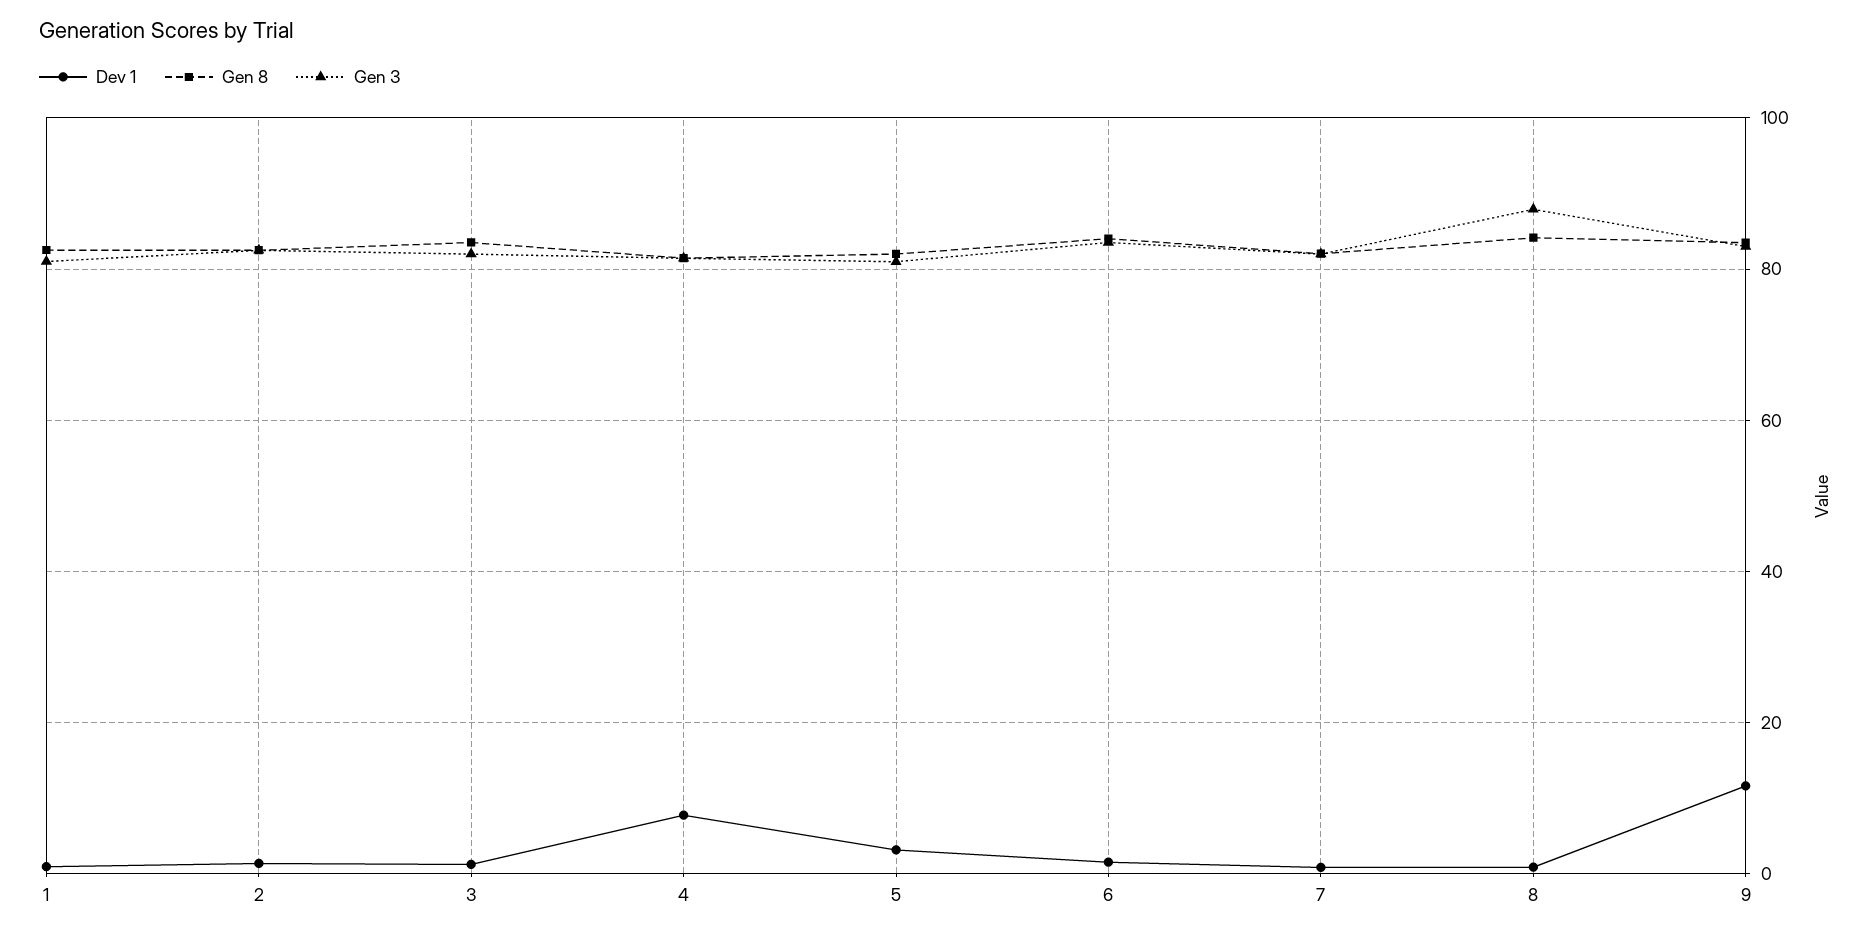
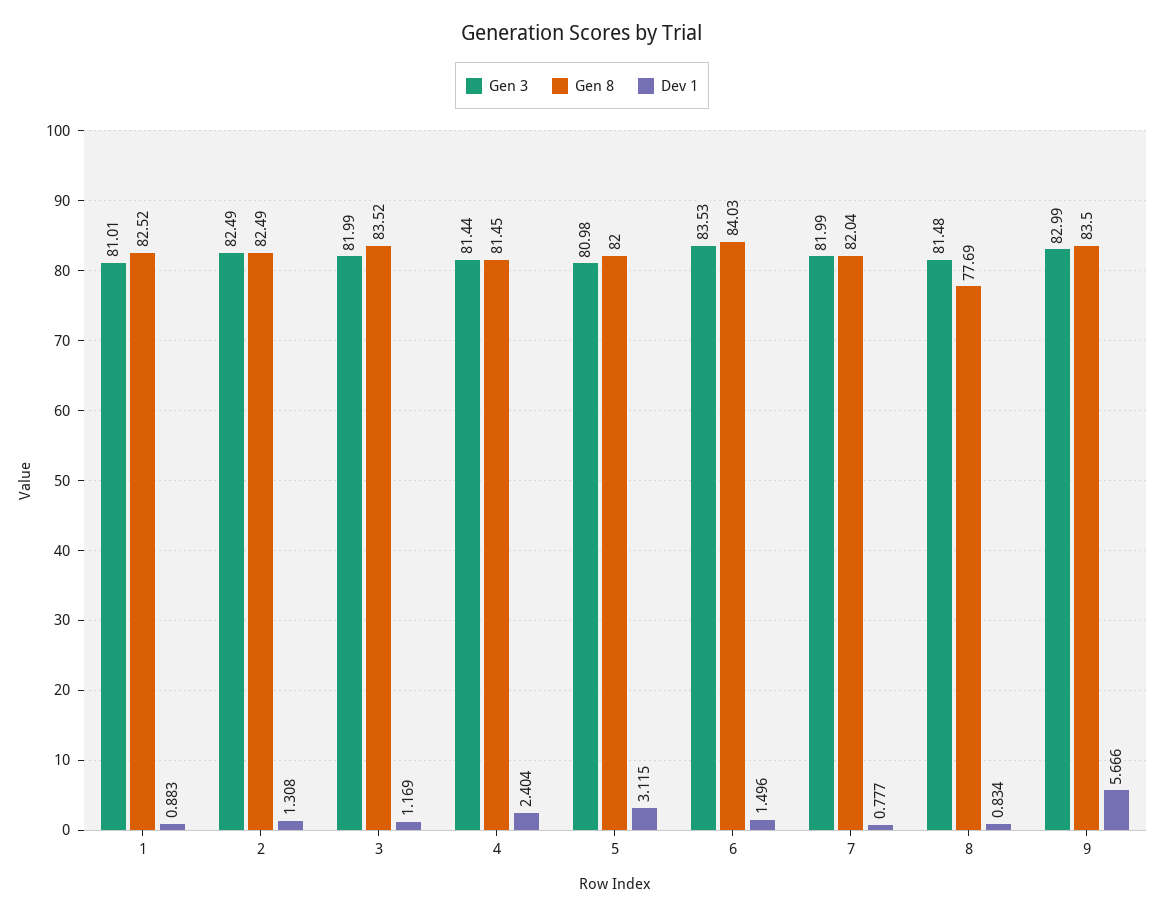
Dev 1, 4: 8 -> 2.404
Gen 8, 8: 84 -> 77.69
Gen 3, 8: 88 -> 81.48
Dev 1, 9: 12 -> 5.666

